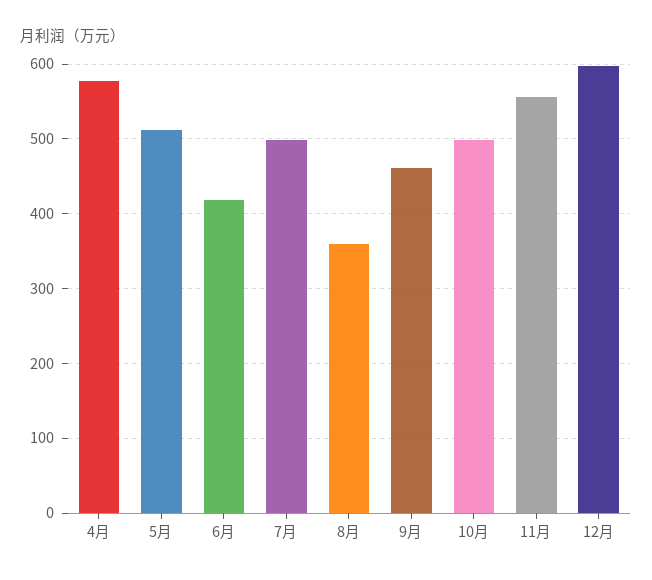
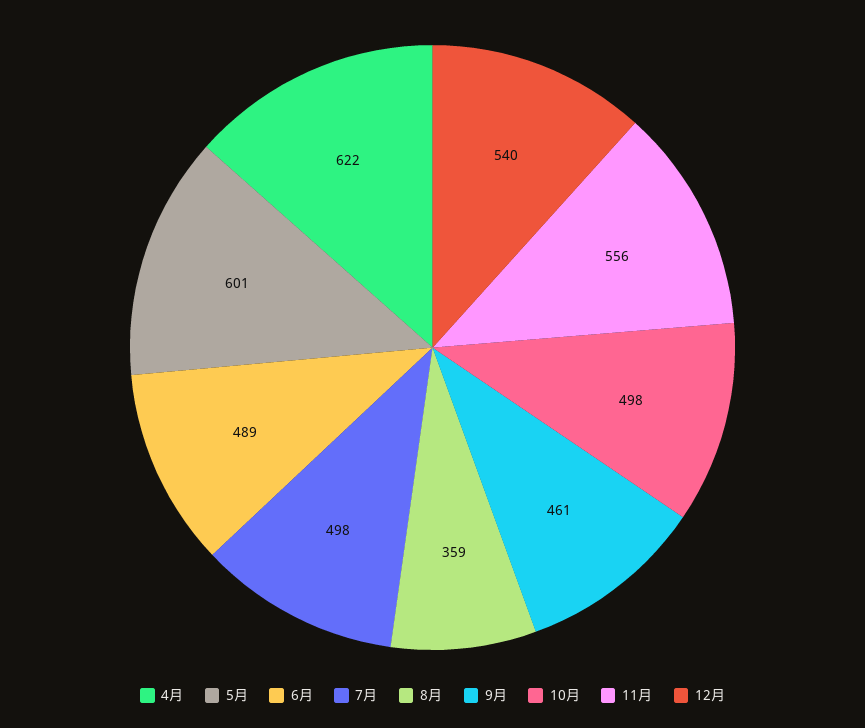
4月: 580 -> 622
5月: 510 -> 601
6月: 420 -> 489
12月: 600 -> 540

